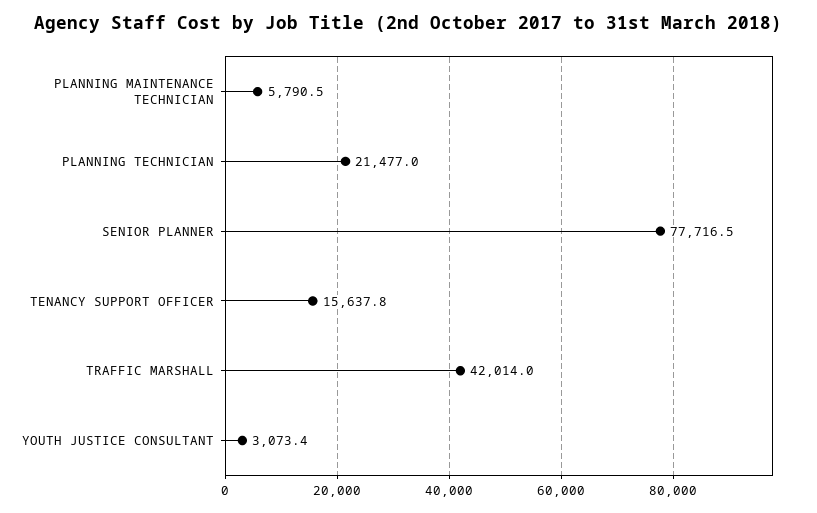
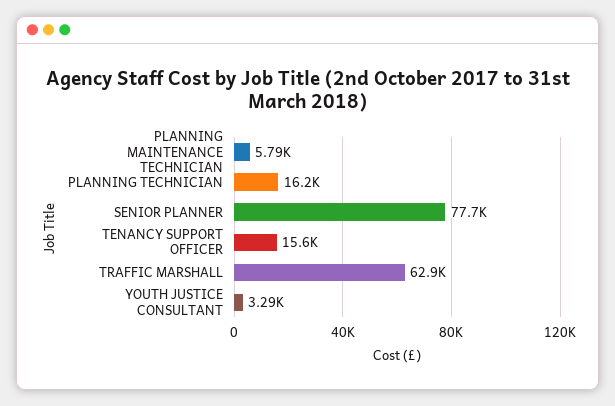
PLANNING TECHNICIAN: 21477 -> 16200
TRAFFIC MARSHALL: 42014 -> 62900
YOUTH JUSTICE CONSULTANT: 3073.4 -> 3290

